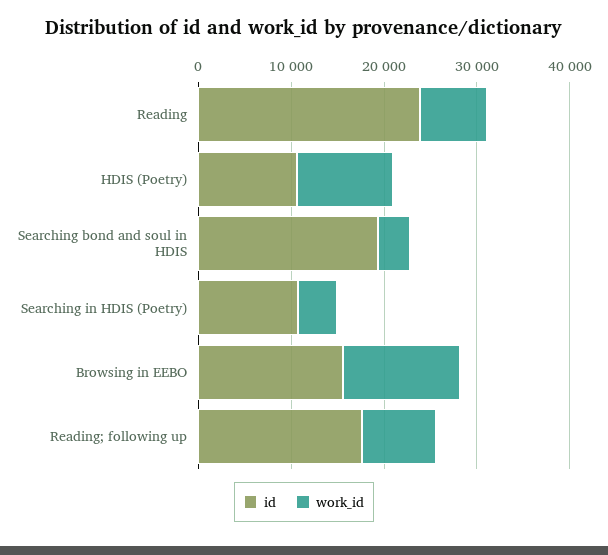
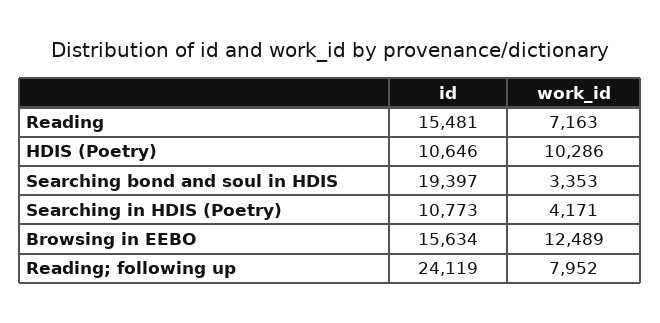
id, Reading: 24000 -> 15481
id, Reading; following up: 18000 -> 24119

